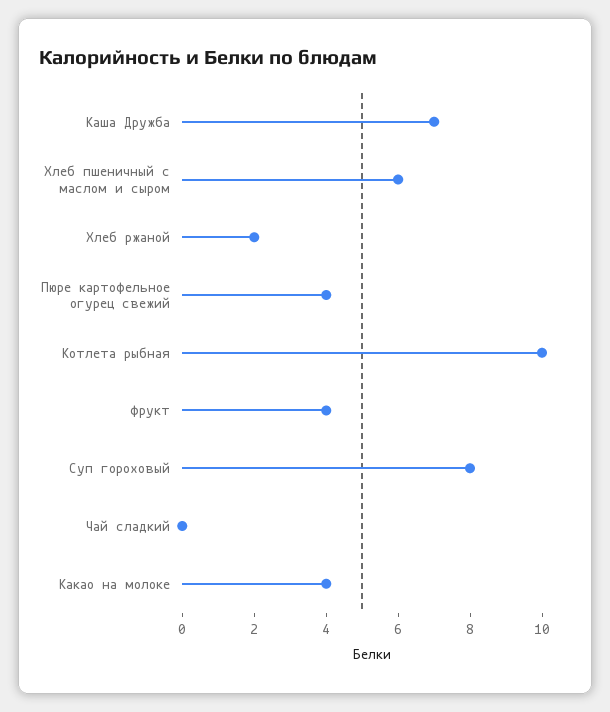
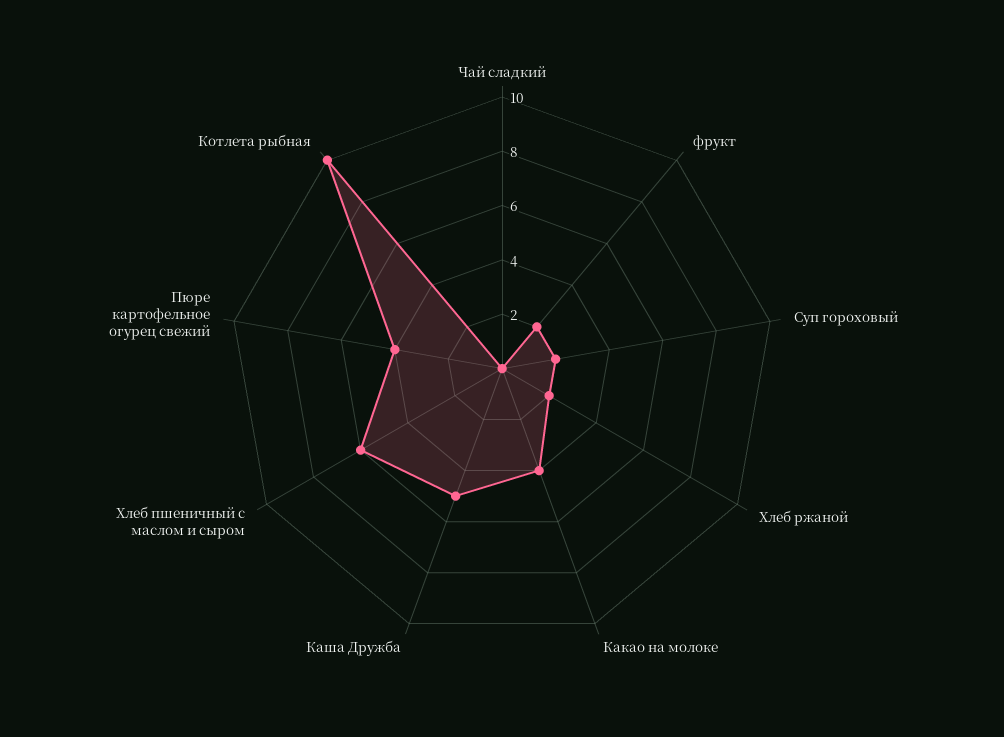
Каша Дружба: 7 -> 5
фрукт: 4 -> 2
Суп гороховый: 8 -> 2

